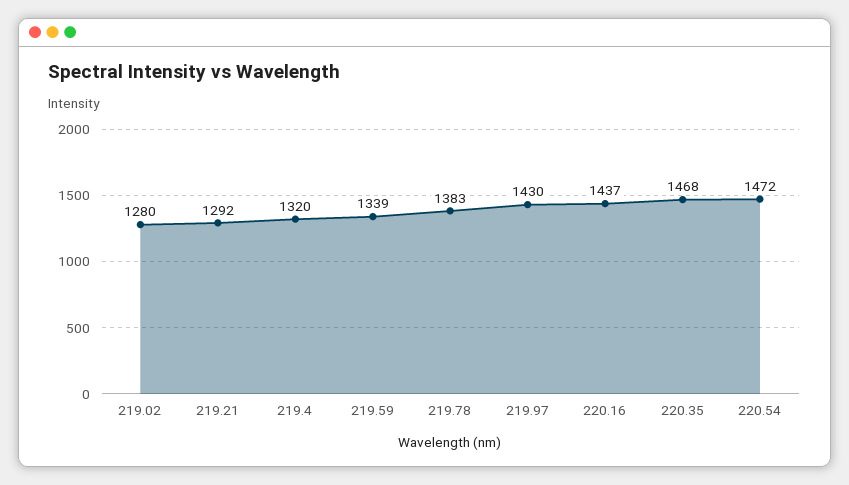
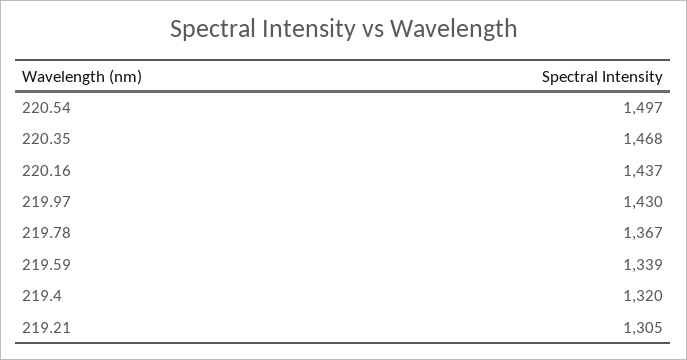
219.02: 1280 -> none
219.21: 1292 -> 1305
219.78: 1383 -> 1367
220.54: 1472 -> 1497

